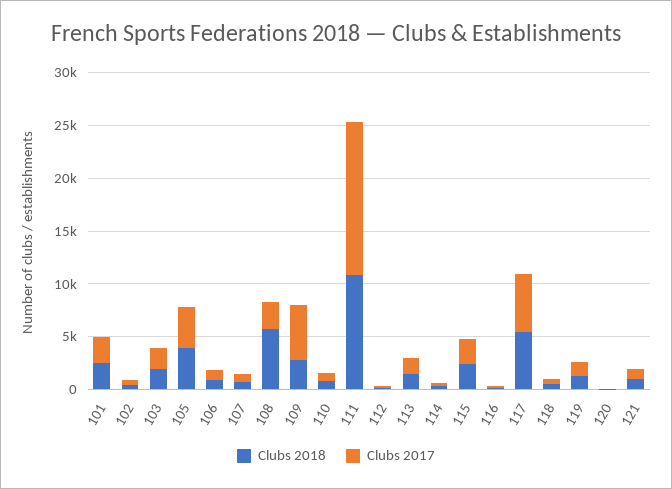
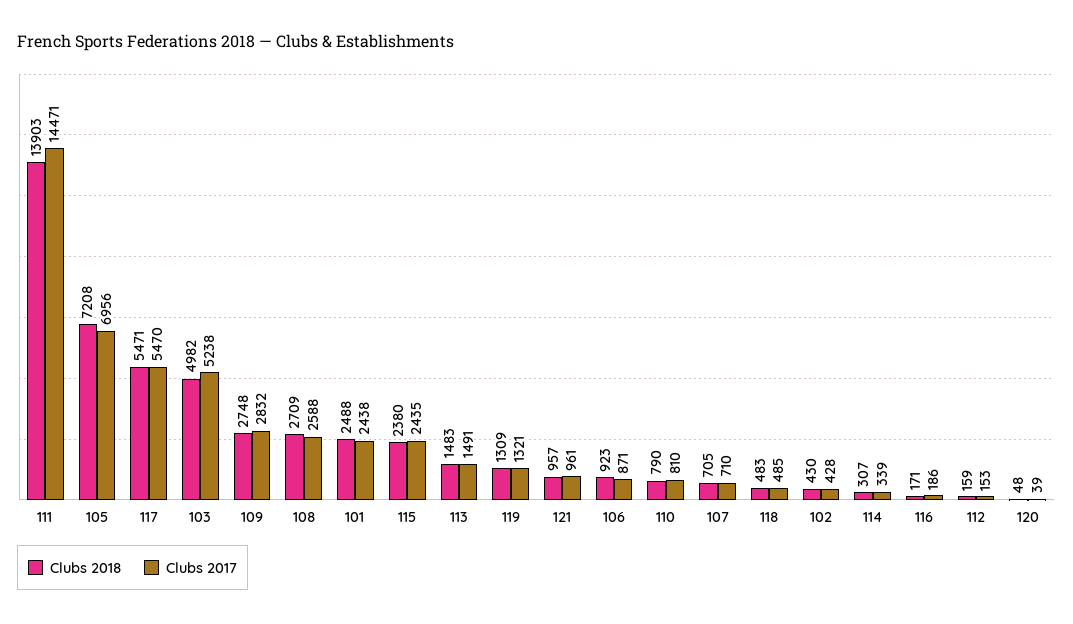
Clubs 2018, 103: 2000 -> 4982
Clubs 2017, 103: 2000 -> 5238
Clubs 2018, 105: 4000 -> 7208
Clubs 2017, 105: 4000 -> 6956
Clubs 2018, 108: 6000 -> 2709
Clubs 2017, 109: 5000 -> 2832
Clubs 2018, 111: 11000 -> 13903

